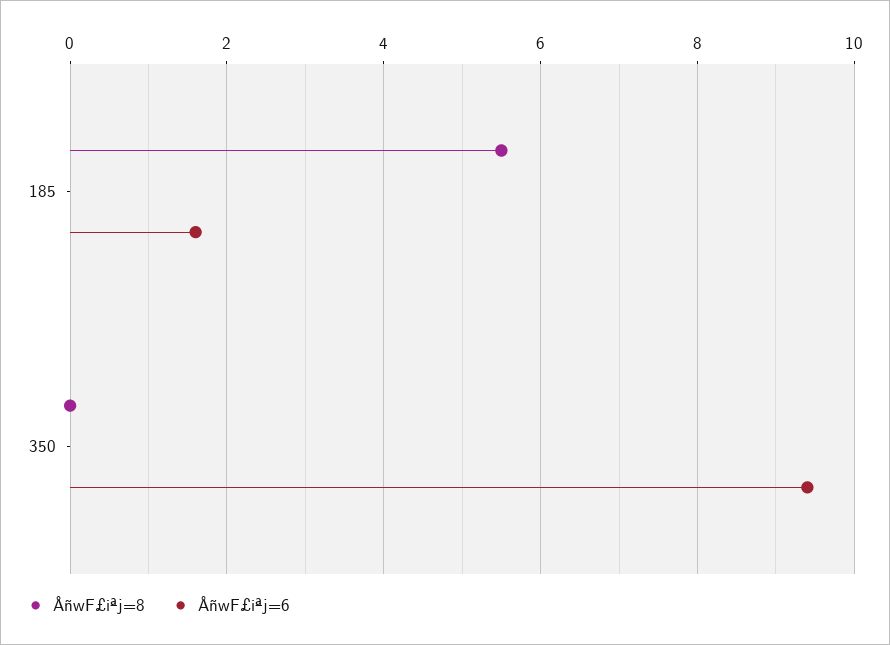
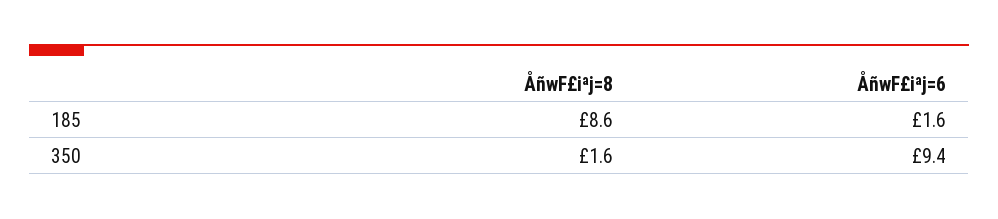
ÅñwF£iªj=8, 185: 5.5 -> 8.6
ÅñwF£iªj=8, 350: 0 -> 1.6

